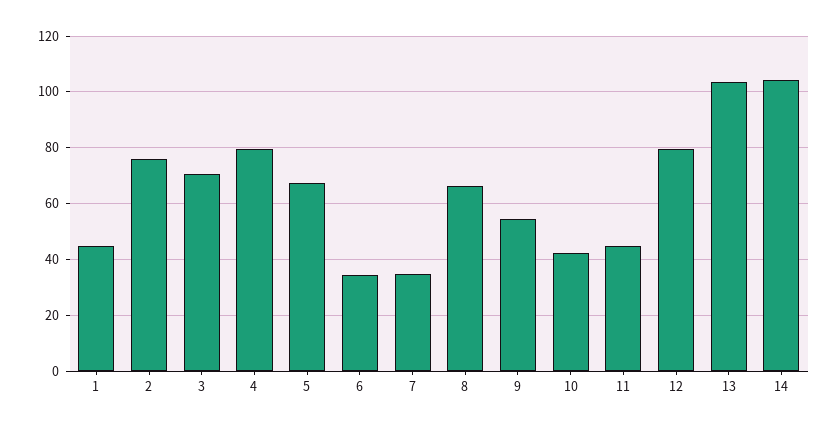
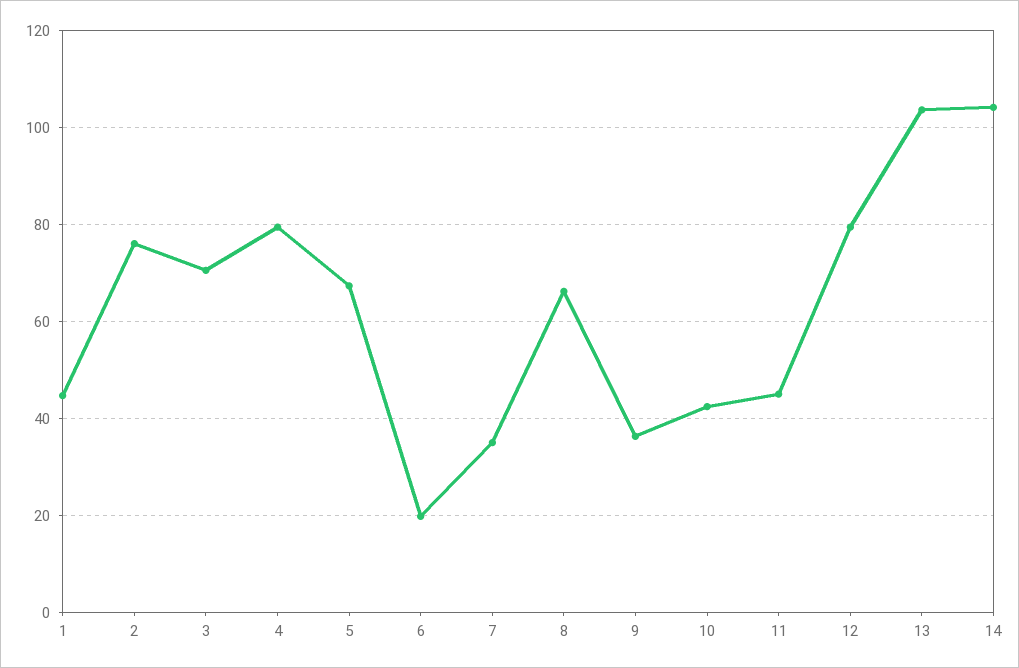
6: 35 -> 20
9: 55 -> 36

